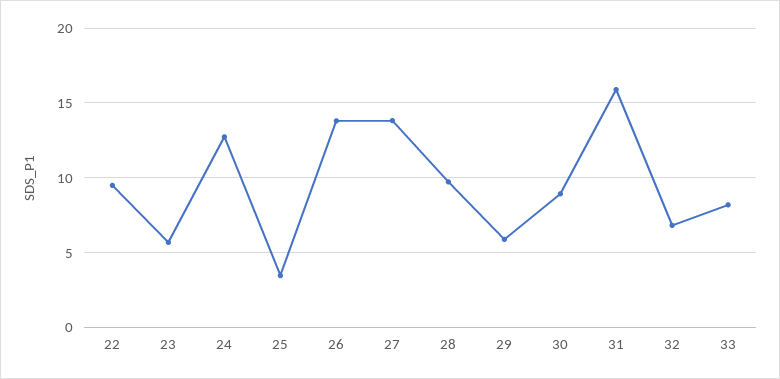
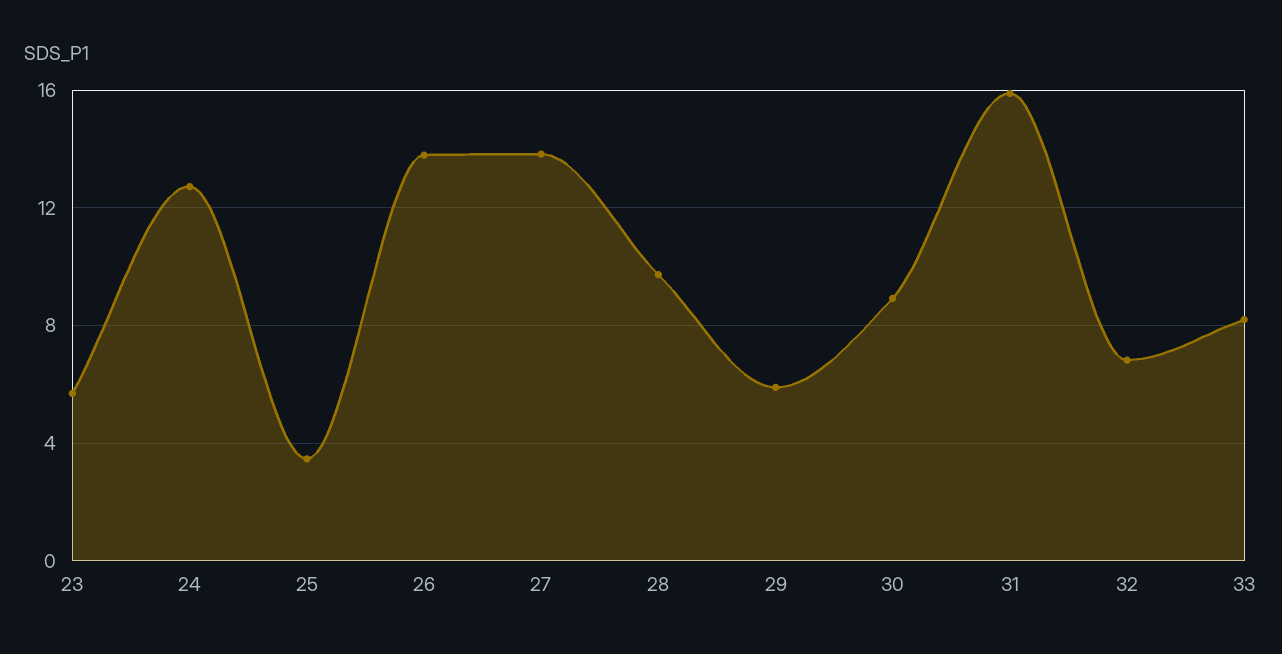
22: 9.5 -> none

